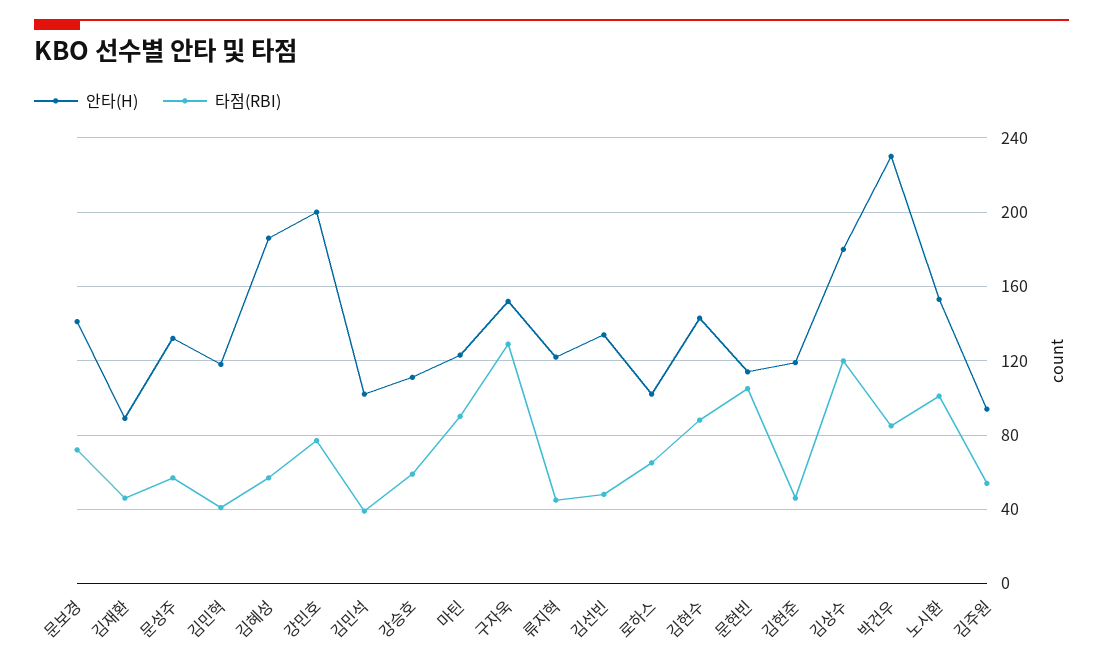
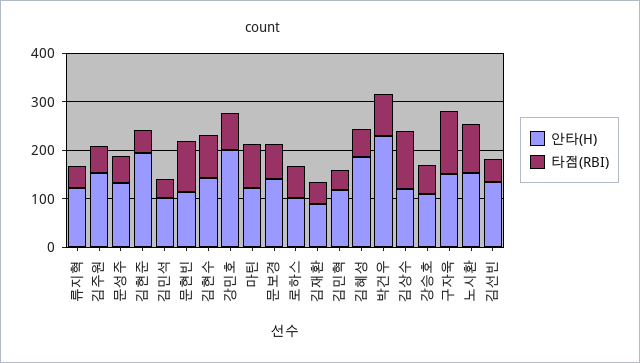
안타(H), 김현준: 120 -> 200
안타(H), 김상수: 180 -> 120
안타(H), 김주원: 95 -> 160

